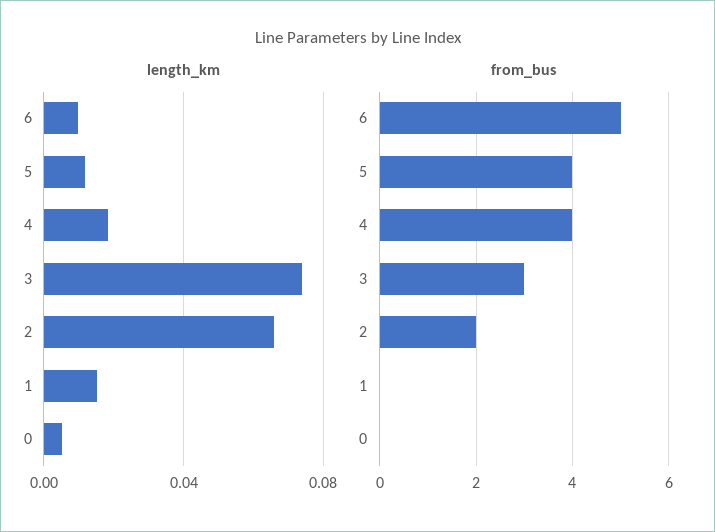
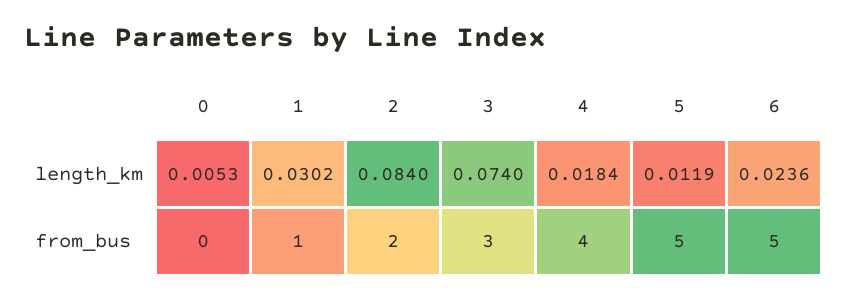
length_km, 6: 0.01 -> 0.0236
length_km, 2: 0.065 -> 0.084
length_km, 1: 0.015 -> 0.0302
from_bus, 5: 4 -> 5
from_bus, 1: 0 -> 1

